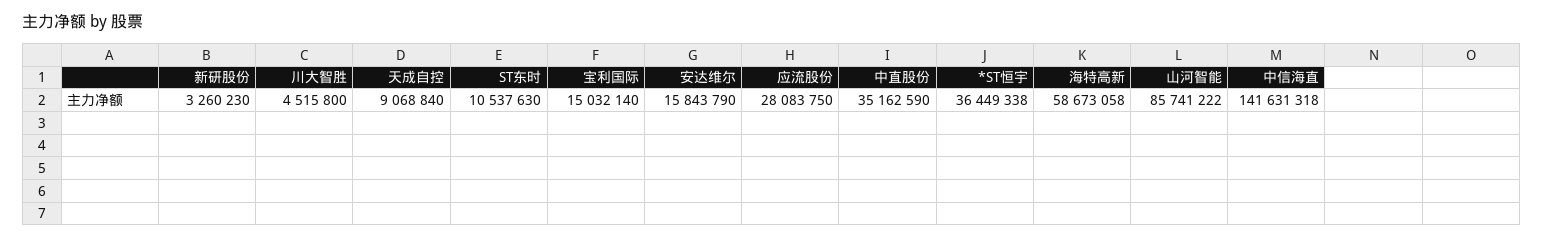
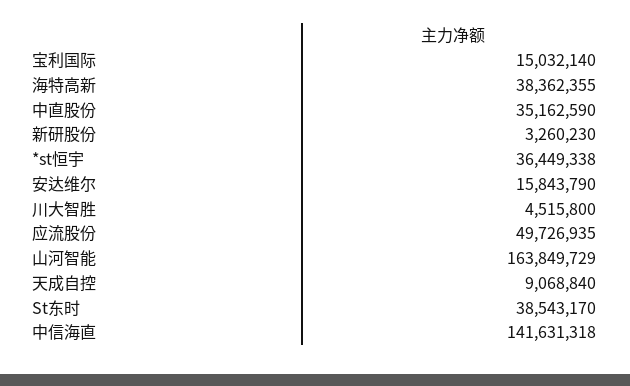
ST东时: 10537630 -> 38543170
应流股份: 28083750 -> 49726935
海特高新: 58673058 -> 38362355
山河智能: 85741222 -> 163849729

